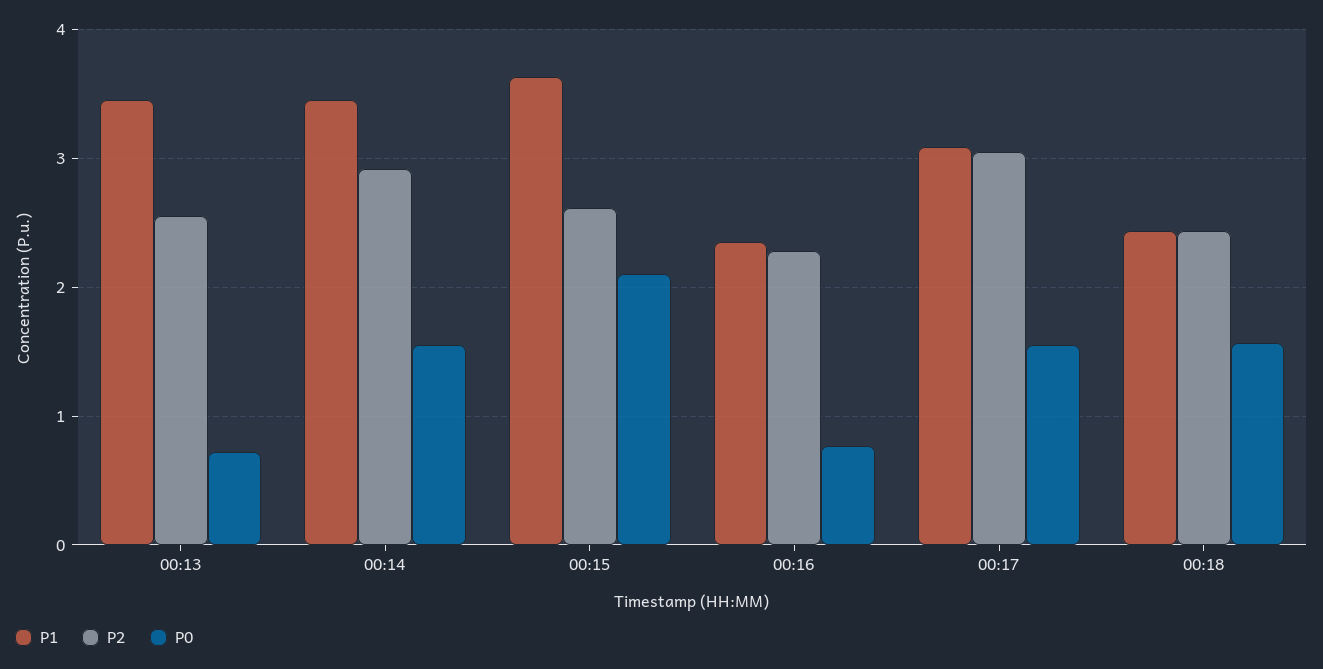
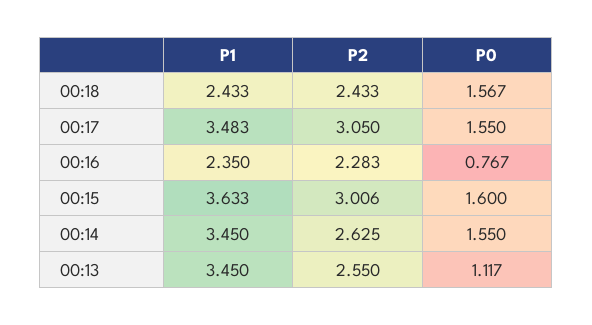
P0, 00:13: 0.7 -> 1.117
P2, 00:14: 2.9 -> 2.625
P2, 00:15: 2.6 -> 3.006
P0, 00:15: 2.1 -> 1.6
P1, 00:17: 3.1 -> 3.483

